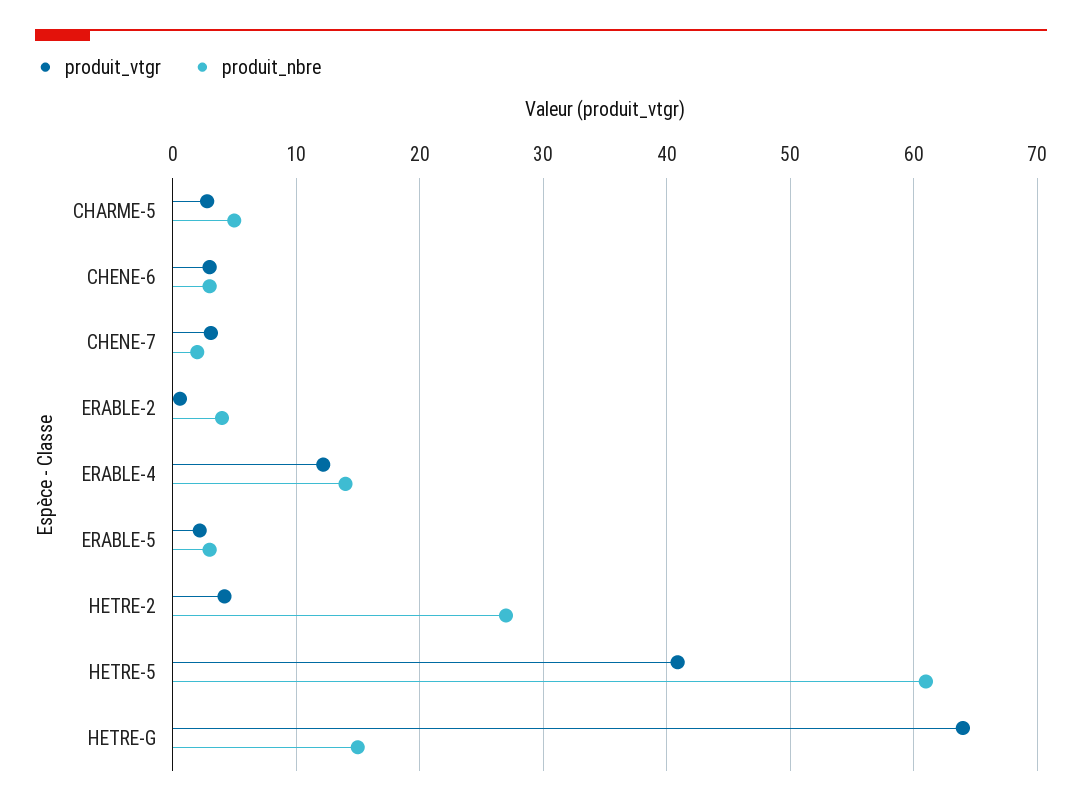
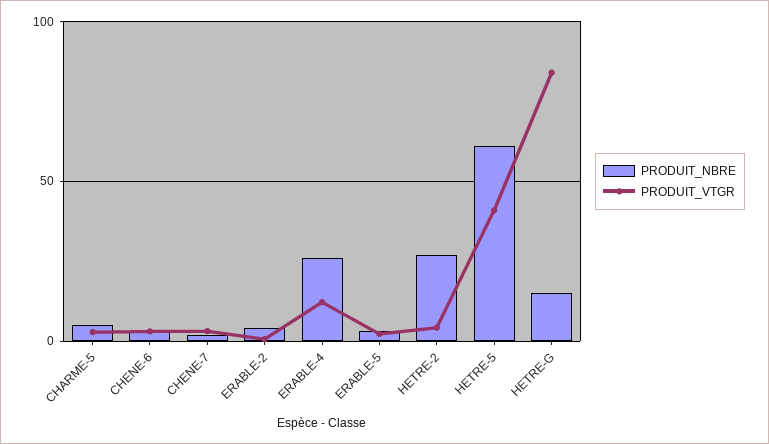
produit_nbre, ERABLE-4: 14 -> 25
produit_vtgr, HETRE-G: 64 -> 85

